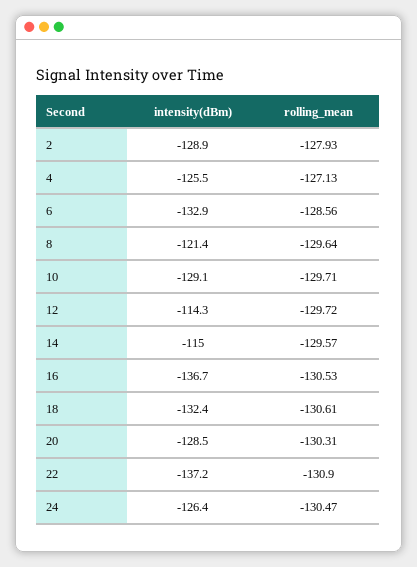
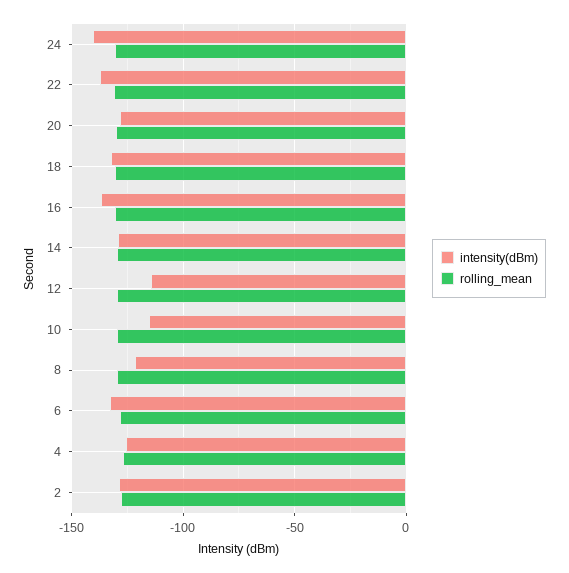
intensity(dBm), 10: -129.1 -> -115
intensity(dBm), 14: -115 -> -130
intensity(dBm), 24: -126.4 -> -140

